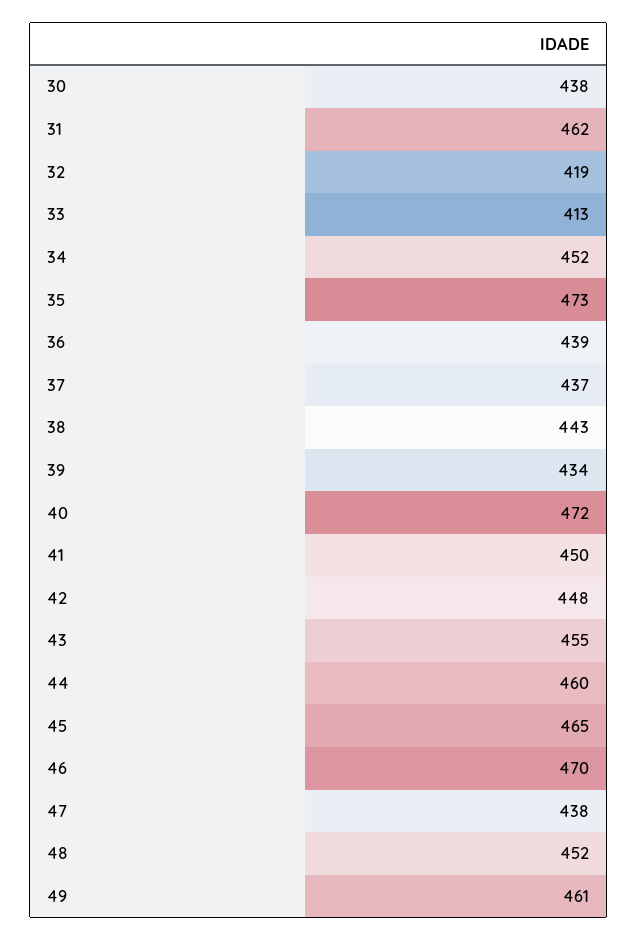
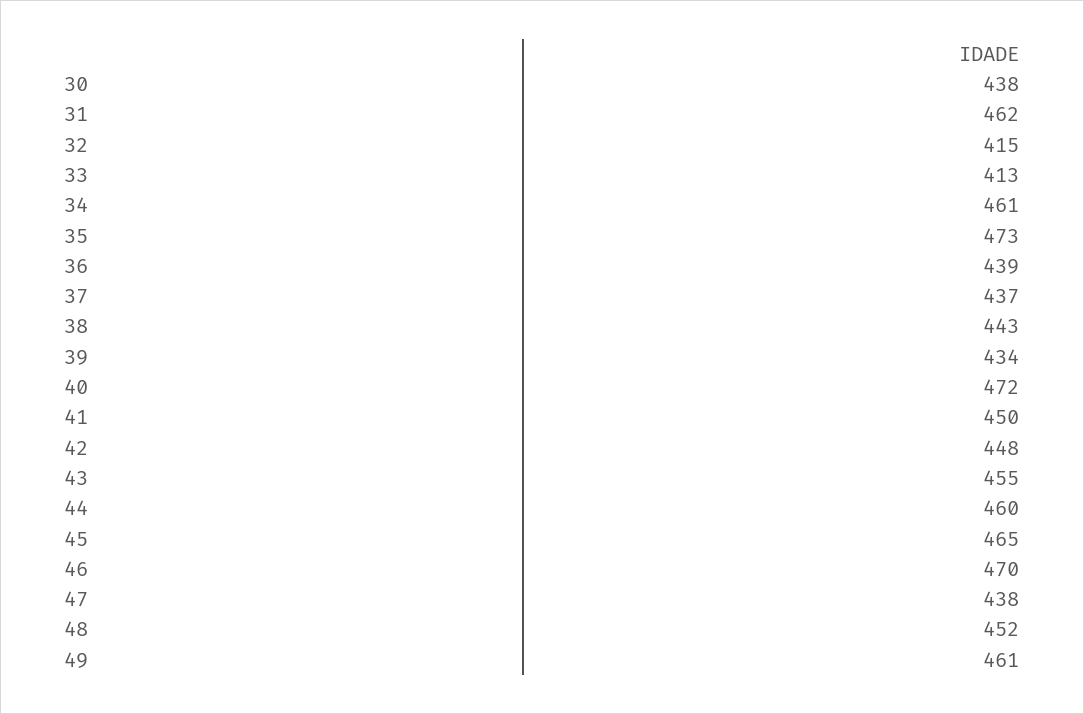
32: 419 -> 415
34: 452 -> 461

